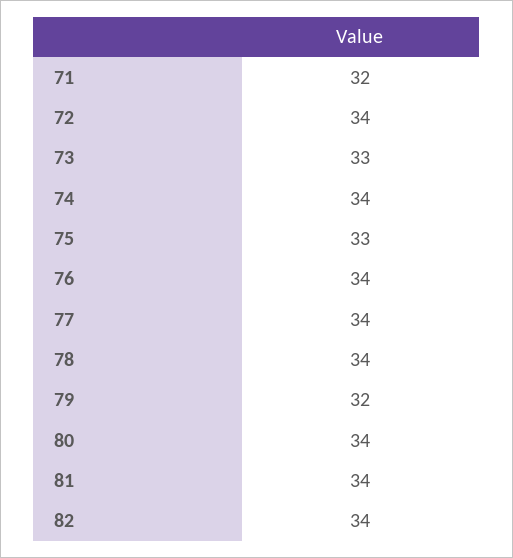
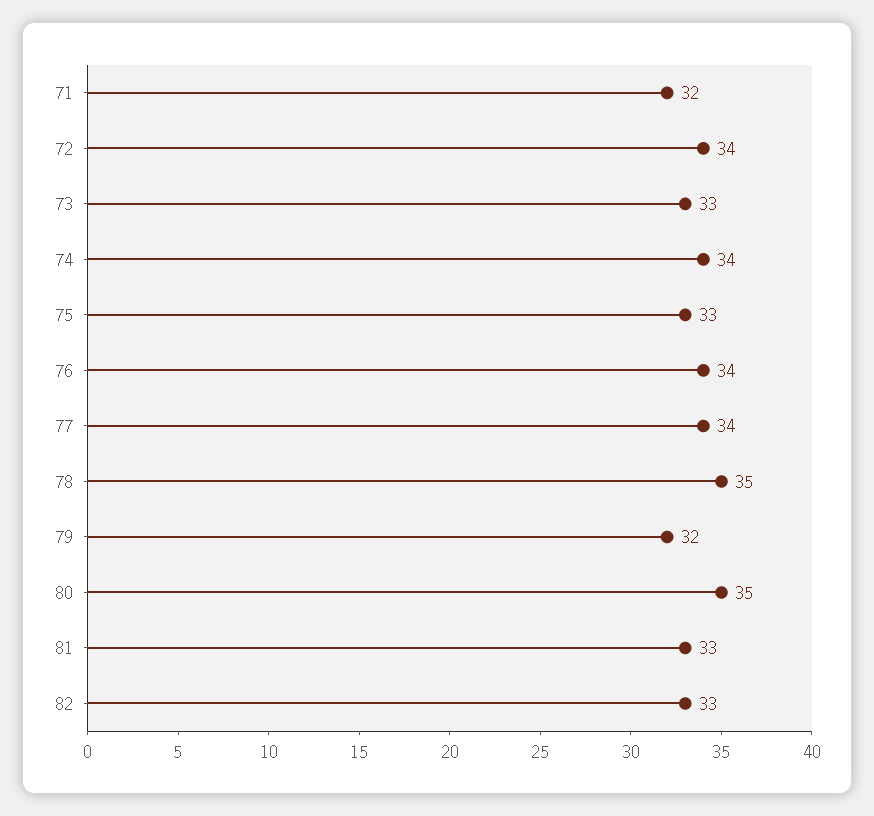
78: 34 -> 35
80: 34 -> 35
81: 34 -> 33
82: 34 -> 33

